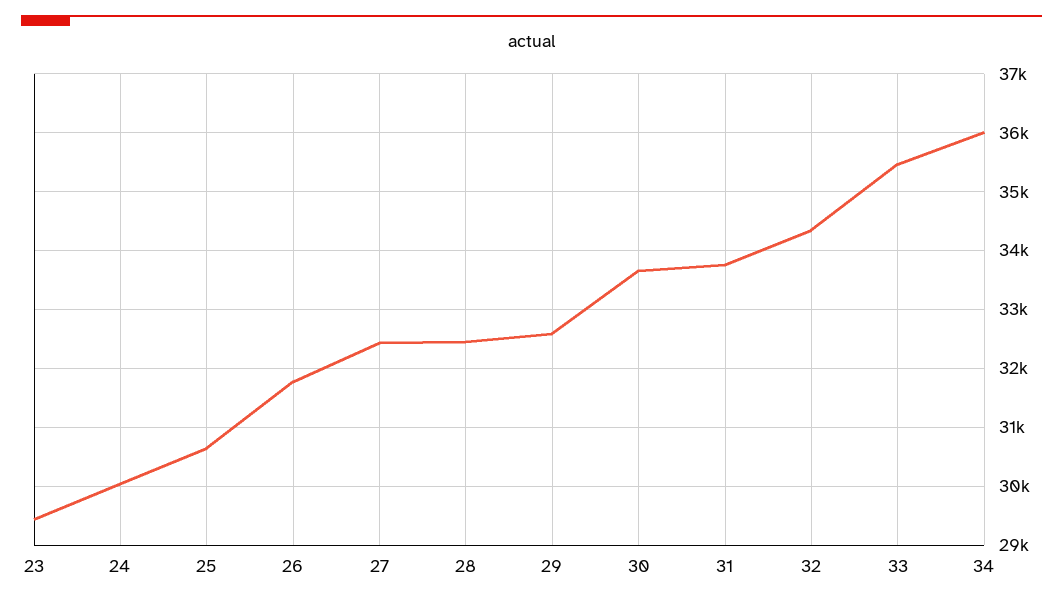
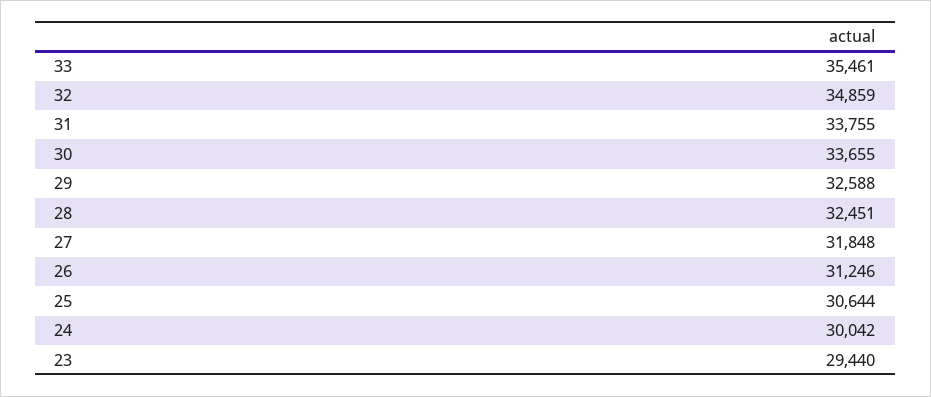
26: 31800 -> 31246
27: 32400 -> 31848
32: 34400 -> 34859
34: 36000 -> none

